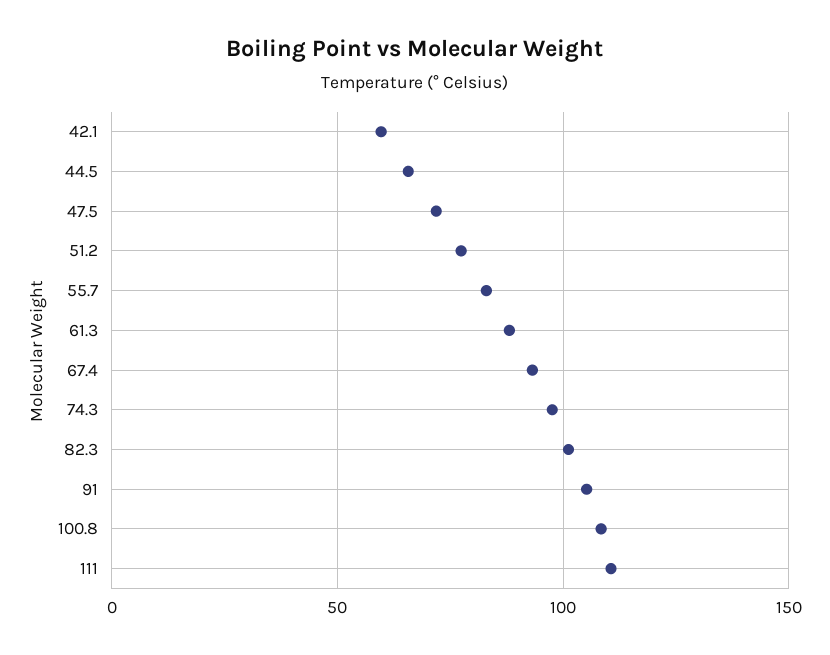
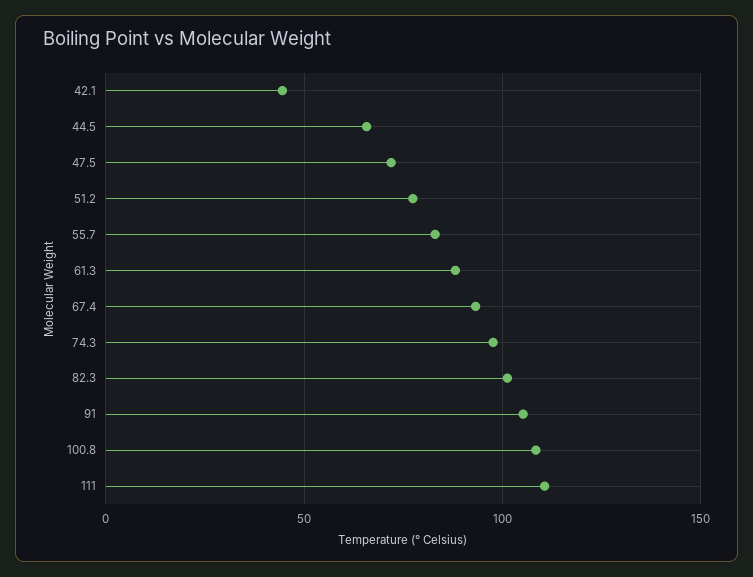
42.1: 60 -> 45

